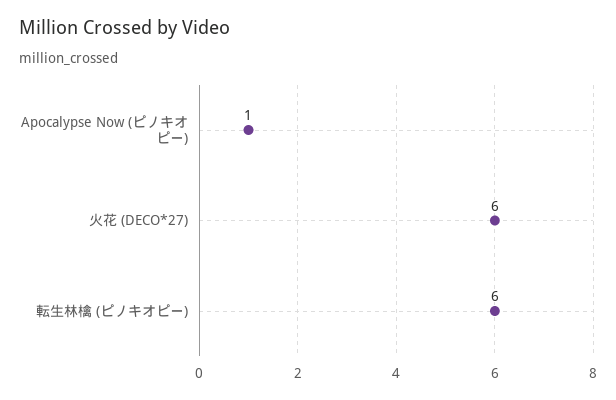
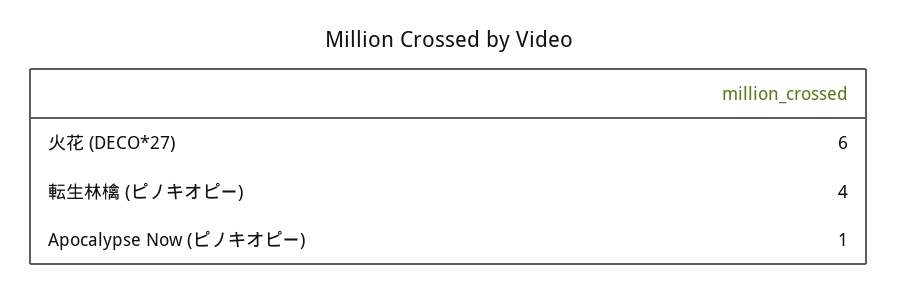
転生林檎 (ピノキオピー): 6 -> 4

